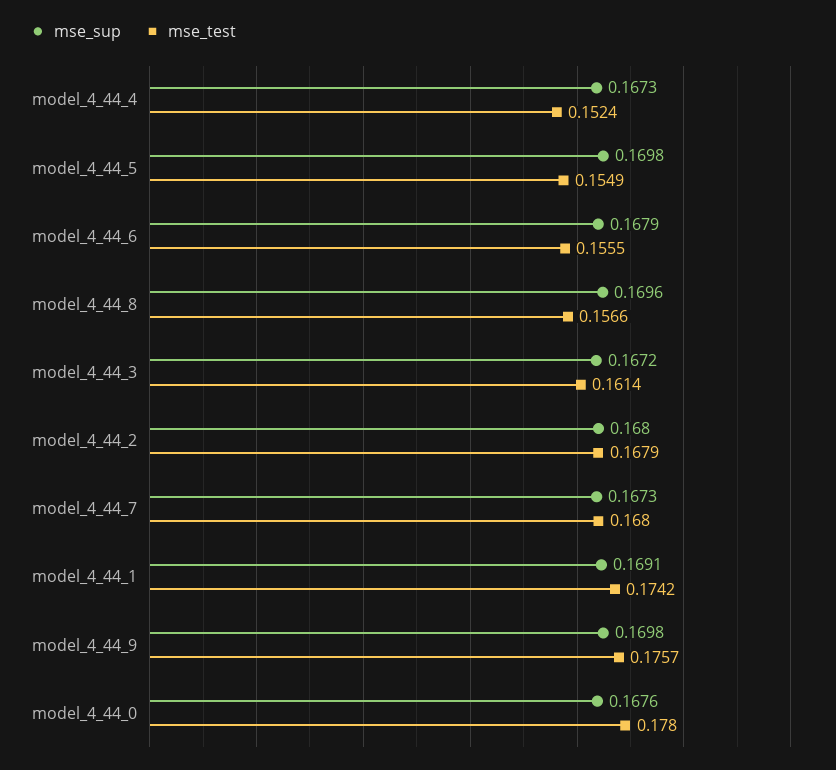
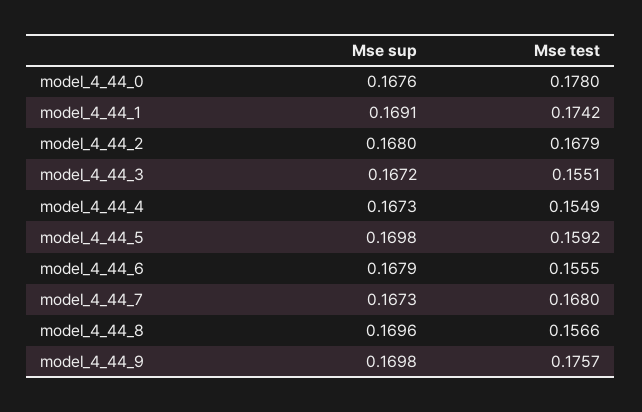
mse_test, model_4_44_4: 0.1524 -> 0.1549
mse_test, model_4_44_5: 0.1549 -> 0.1592
mse_test, model_4_44_3: 0.1614 -> 0.1551

